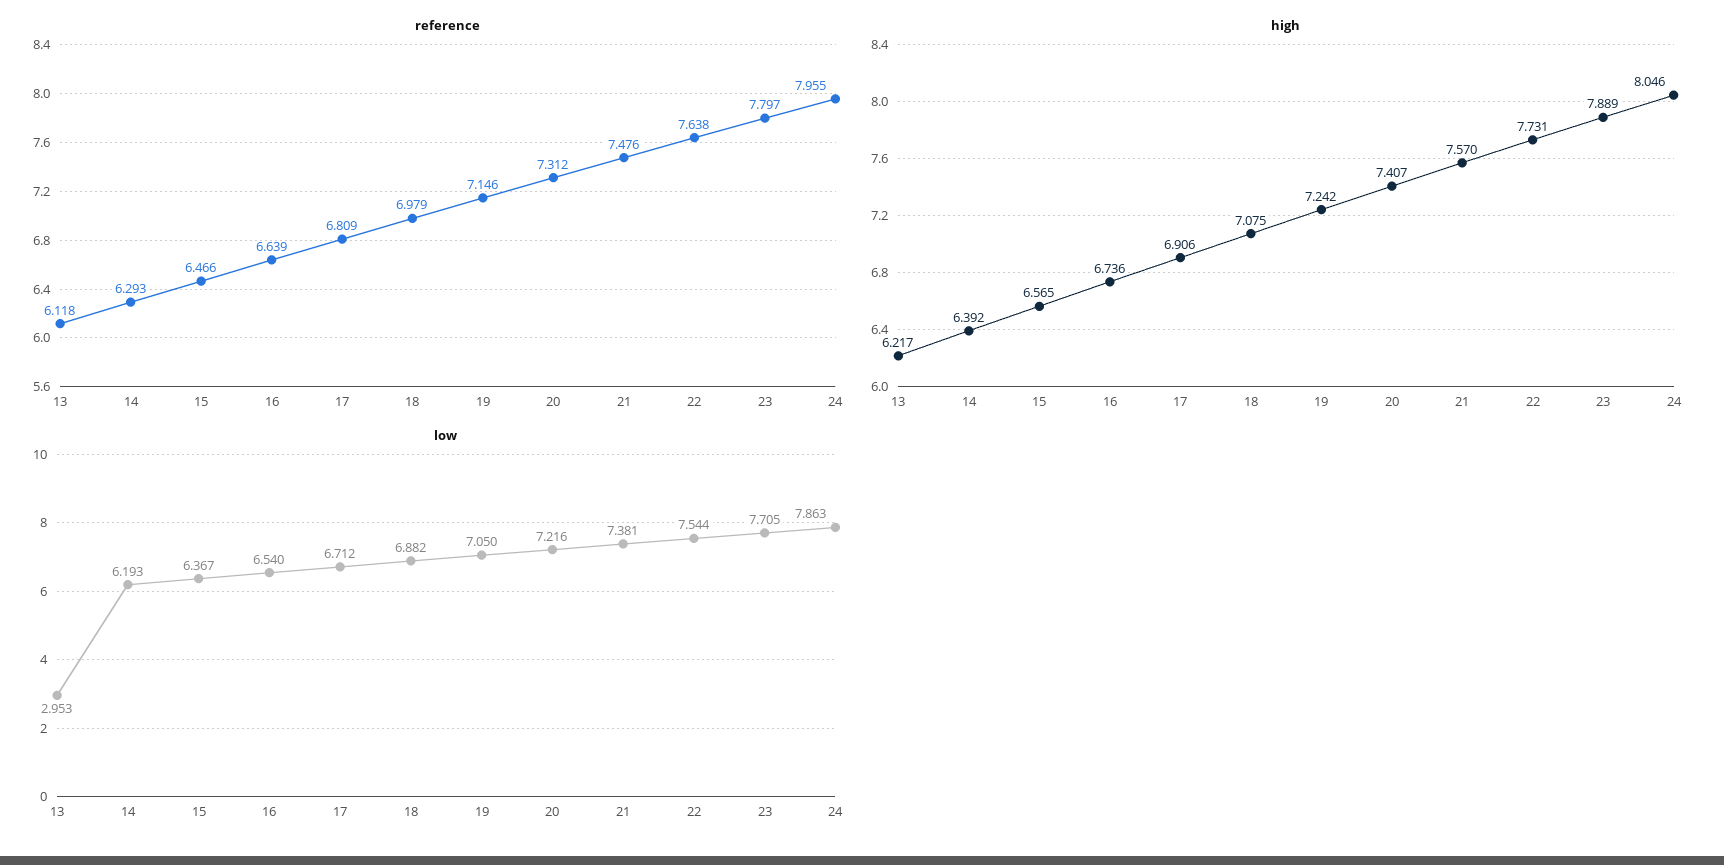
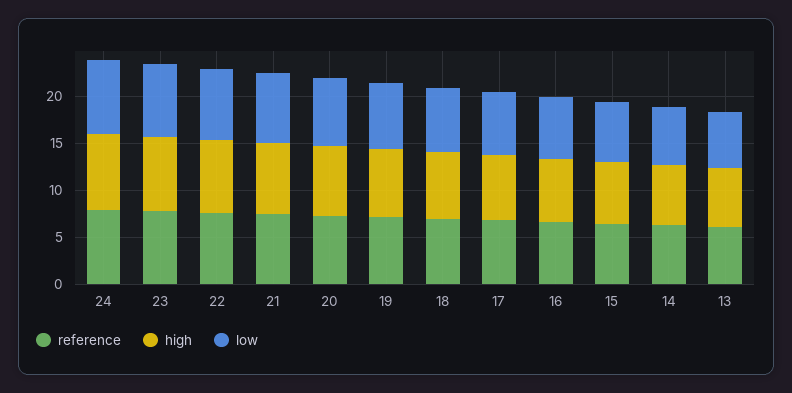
low, 13: 2.953 -> 6

